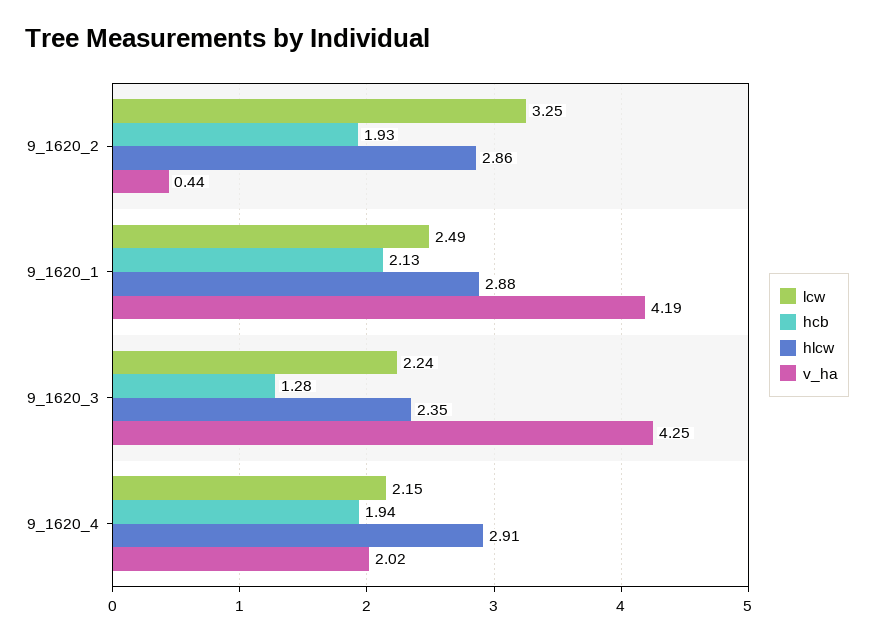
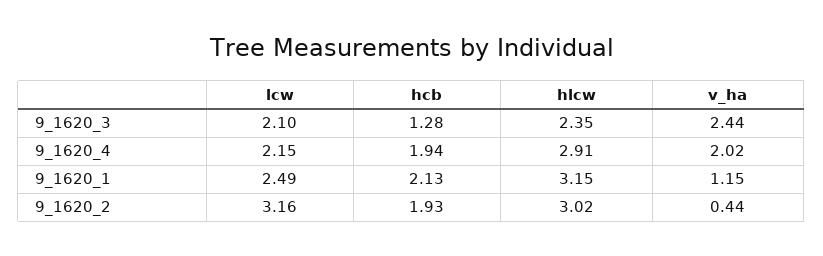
lcw, 9_1620_2: 3.25 -> 3.16
hlcw, 9_1620_2: 2.86 -> 3.02
hlcw, 9_1620_1: 2.88 -> 3.15
v_ha, 9_1620_1: 4.19 -> 1.15
lcw, 9_1620_3: 2.24 -> 2.1
v_ha, 9_1620_3: 4.25 -> 2.44

